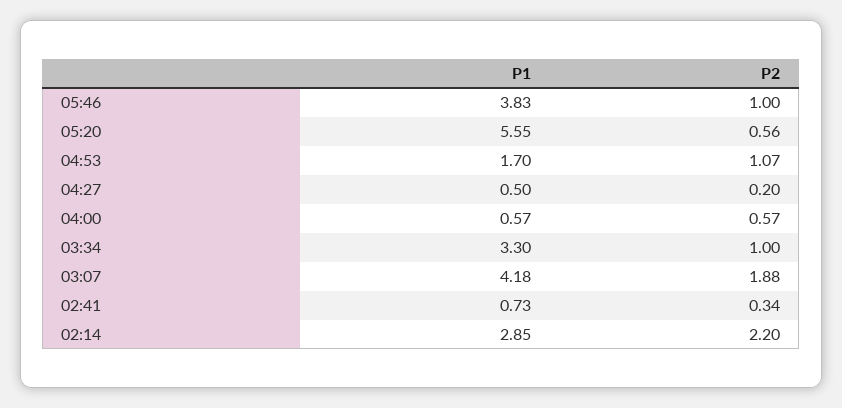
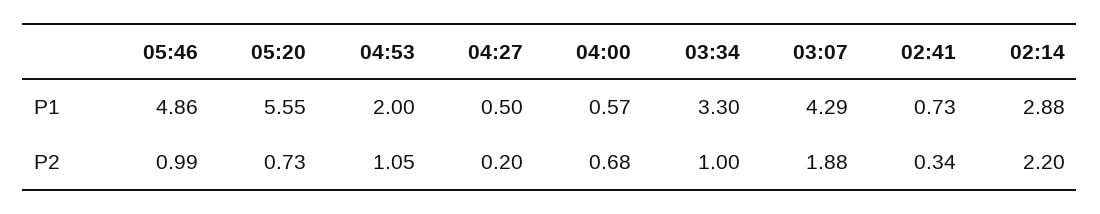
P1, 05:46: 3.83 -> 4.86
P2, 05:46: 1 -> 0.99
P2, 05:20: 0.56 -> 0.73
P1, 04:53: 1.7 -> 2
P2, 04:53: 1.07 -> 1.05
P2, 04:00: 0.57 -> 0.68
P1, 03:07: 4.18 -> 4.29
P1, 02:14: 2.85 -> 2.88

